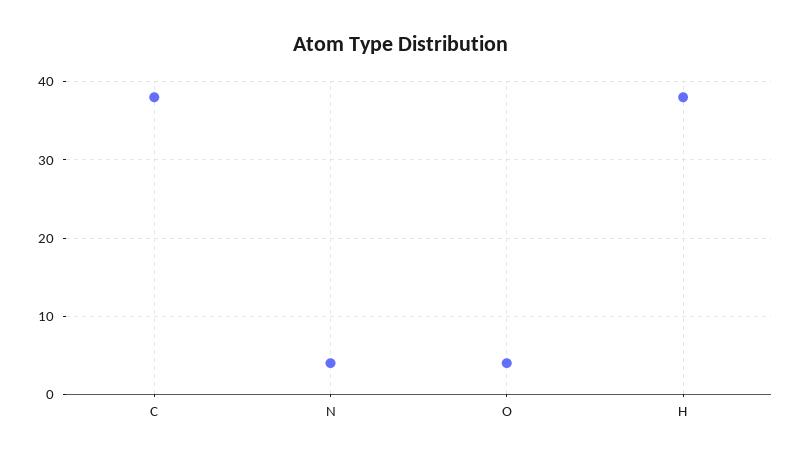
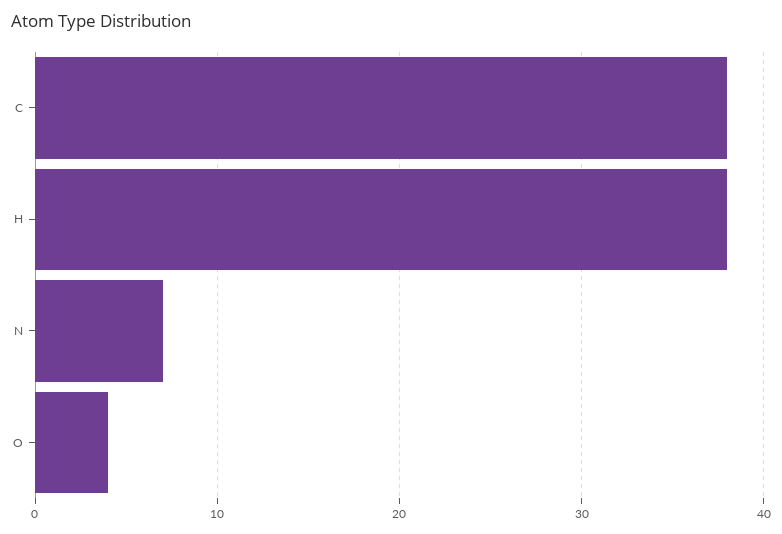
N: 4 -> 7

